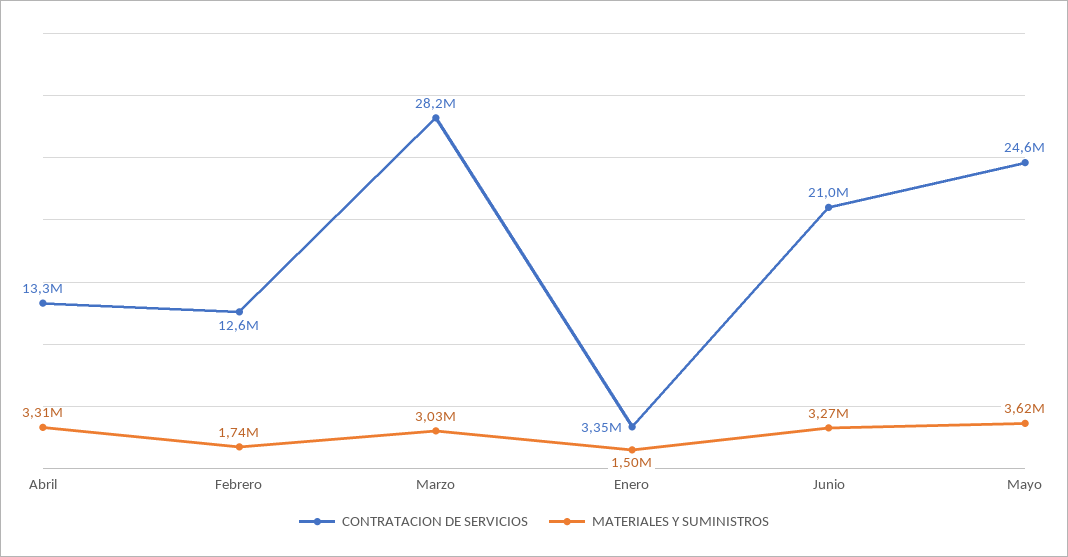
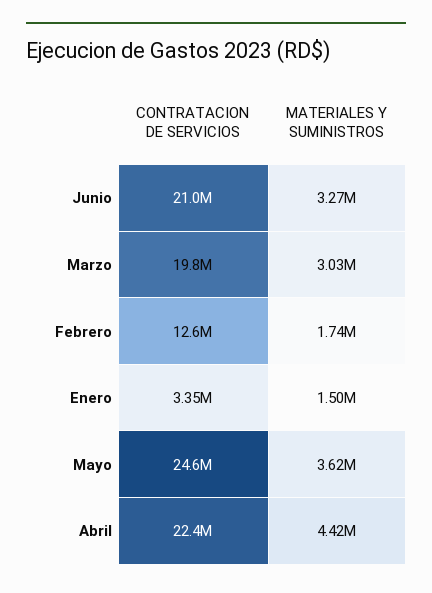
CONTRATACION DE SERVICIOS, Abril: 13300000 -> 22400000
MATERIALES Y SUMINISTROS, Abril: 3310000 -> 4420000
CONTRATACION DE SERVICIOS, Marzo: 28200000 -> 19800000

